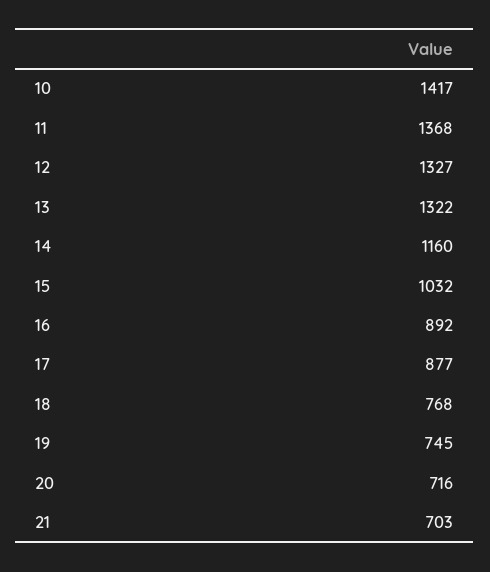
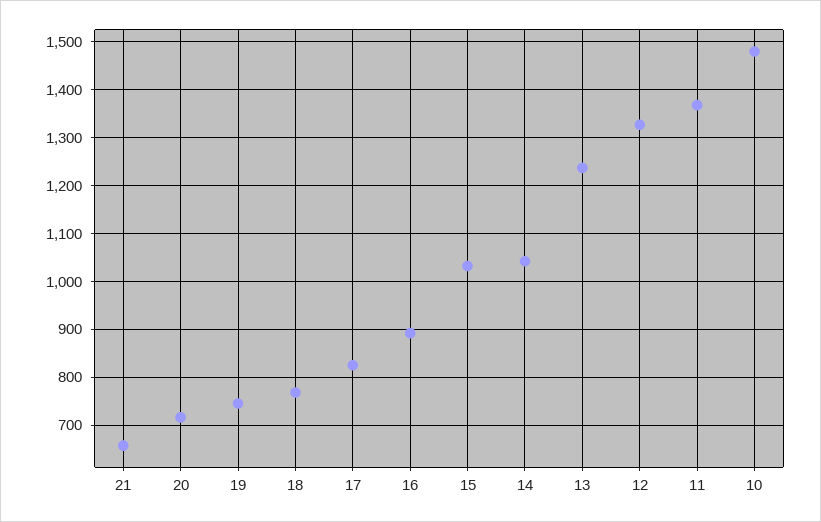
10: 1417 -> 1480
13: 1322 -> 1240
14: 1160 -> 1040
17: 877 -> 820
21: 703 -> 660

